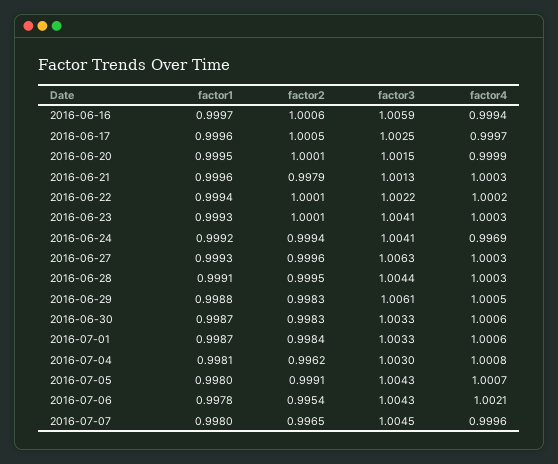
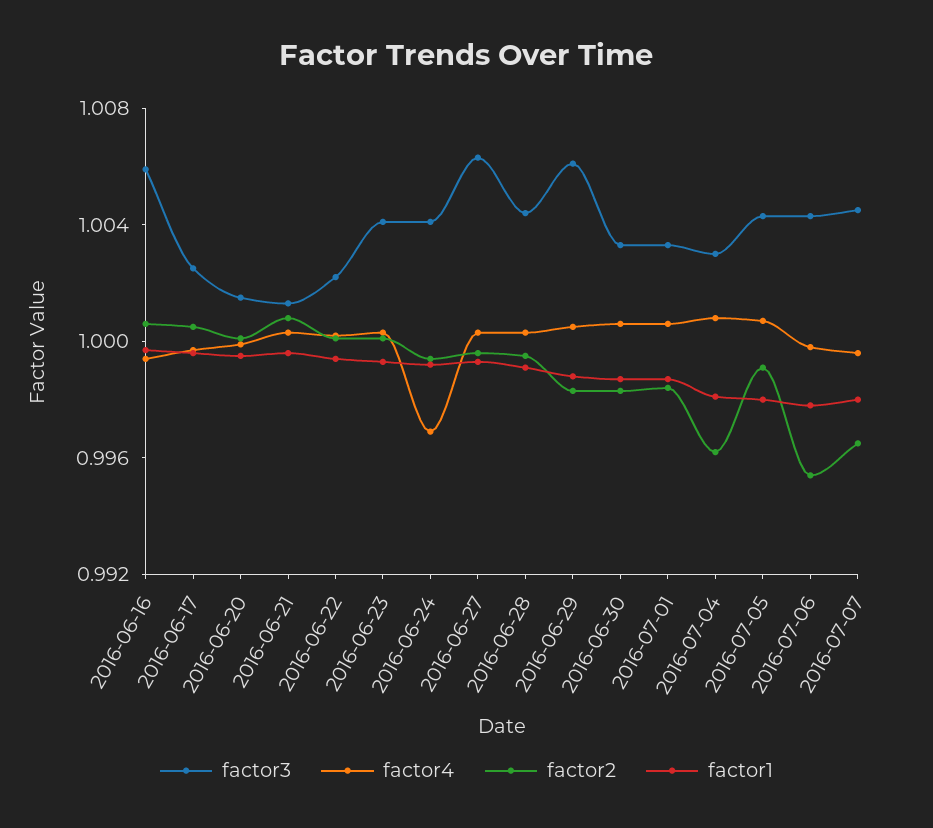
factor2, 2016-06-21: 0.9979 -> 1.001
factor4, 2016-07-06: 1.0021 -> 1

